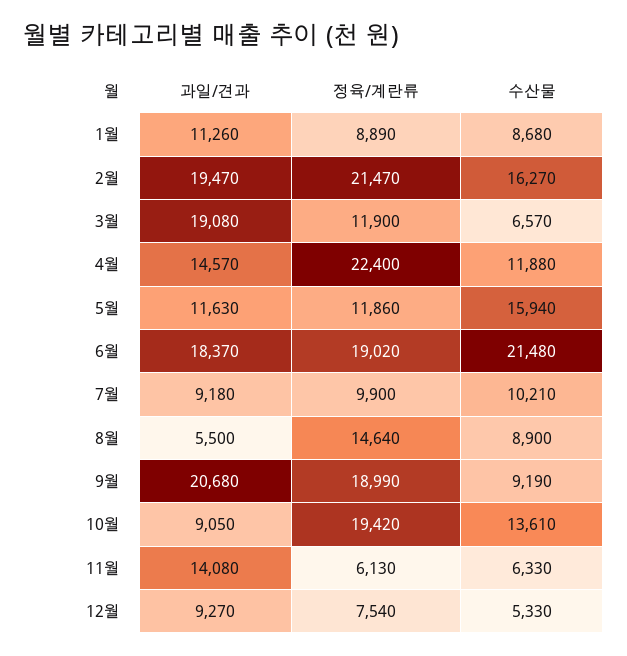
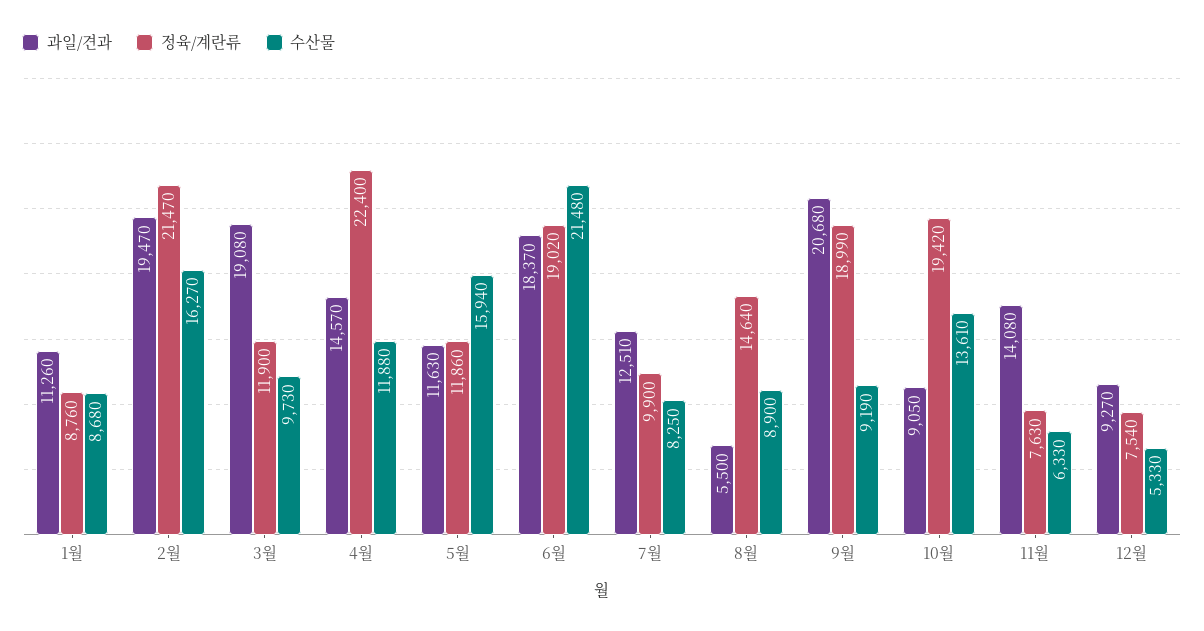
정육/계란류, 1월: 8890 -> 8760
수산물, 3월: 6570 -> 9730
과일/견과, 7월: 9180 -> 12510
수산물, 7월: 10210 -> 8250
정육/계란류, 11월: 6130 -> 7630

